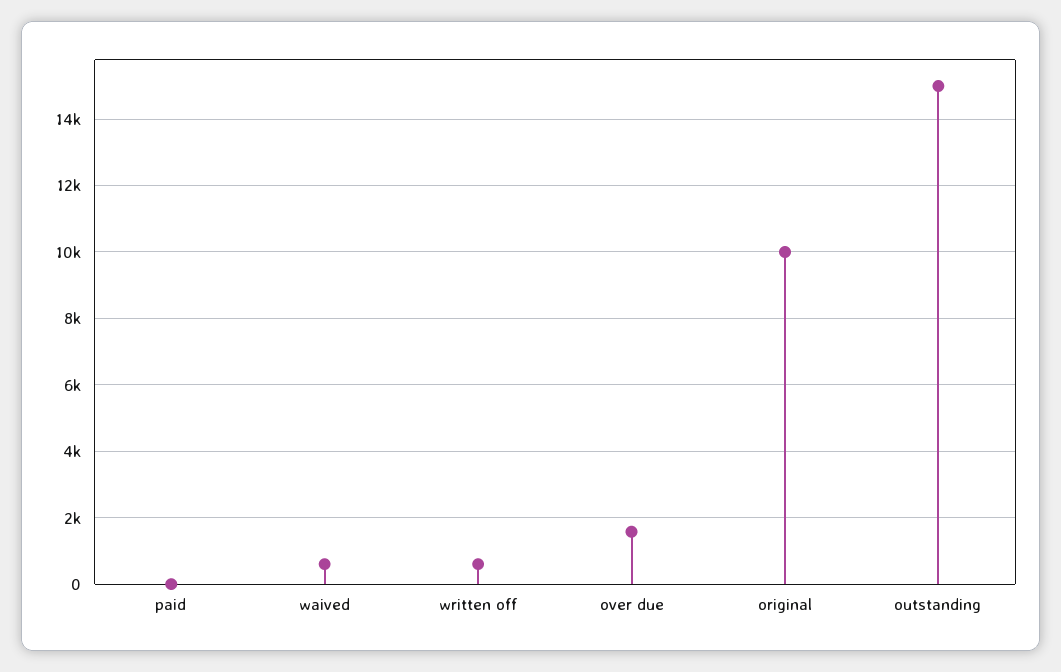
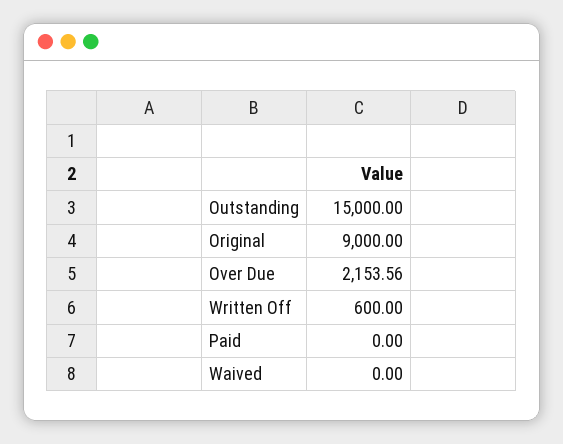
waived: 600 -> 0
over due: 1600 -> 2153.56
original: 10000 -> 9000

